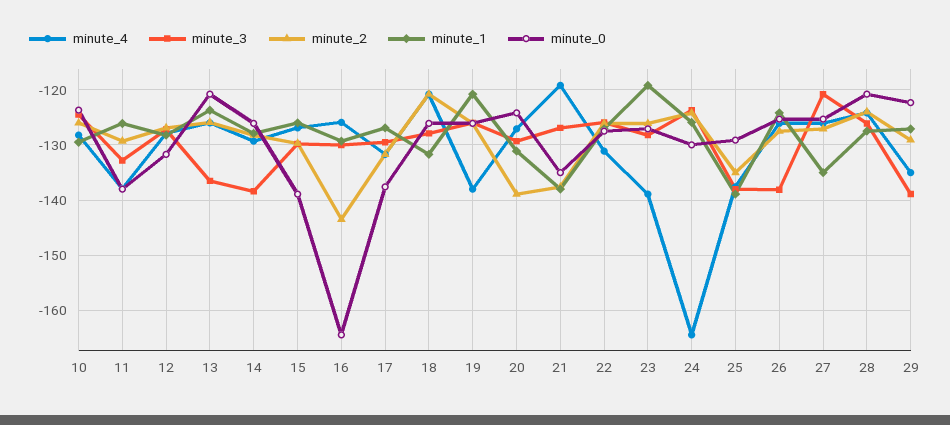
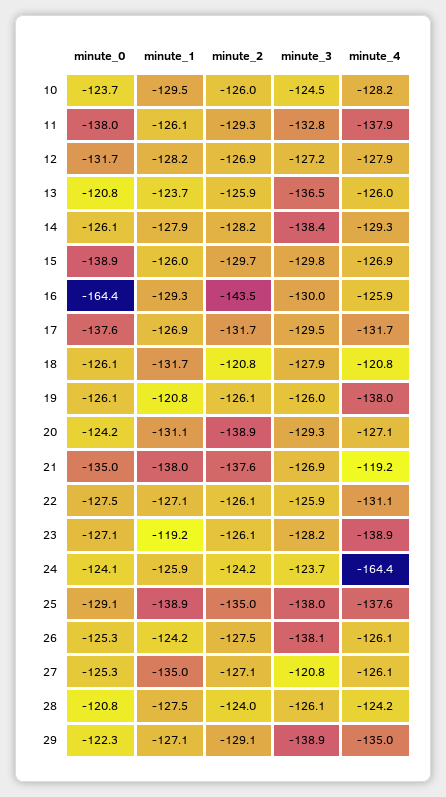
minute_0, 24: -130 -> -124.1

